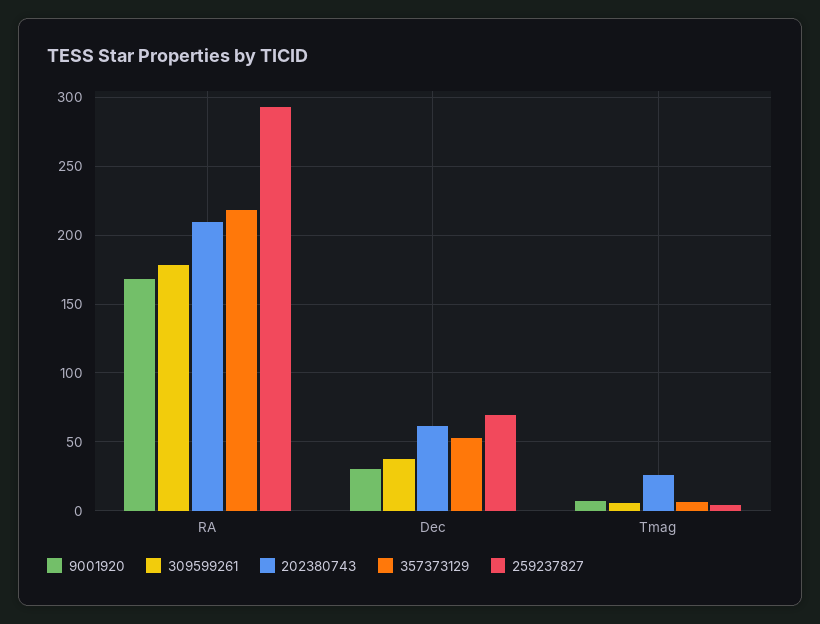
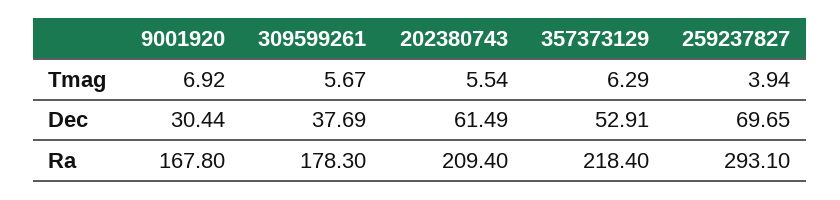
202380743, Tmag: 25 -> 5.54

